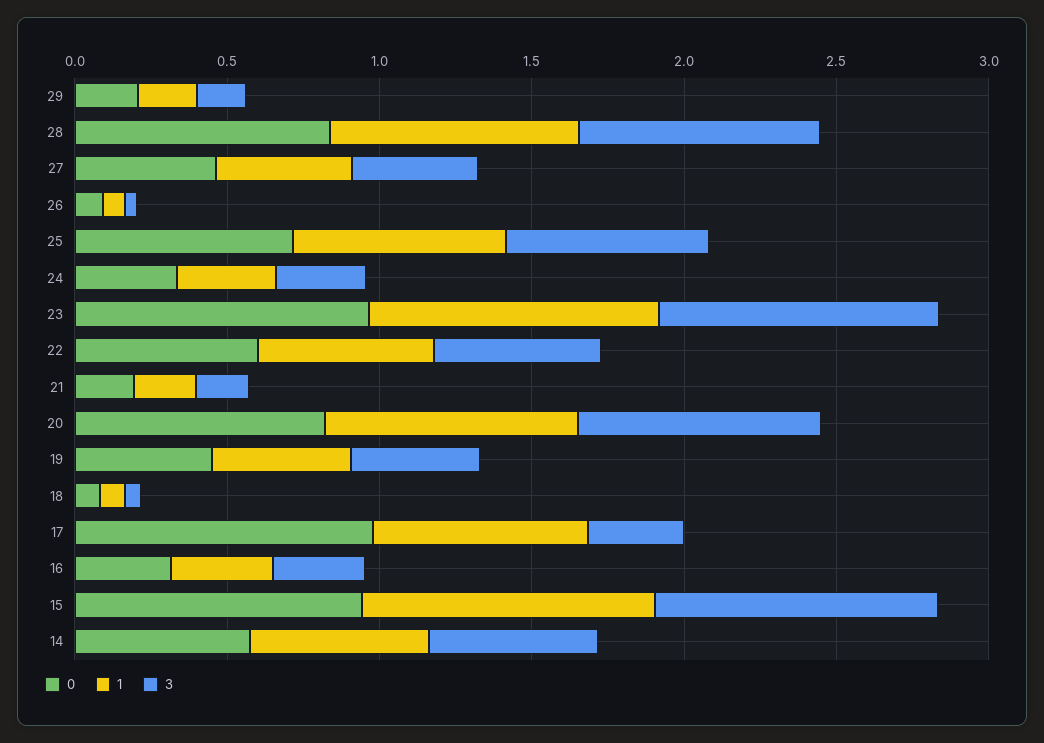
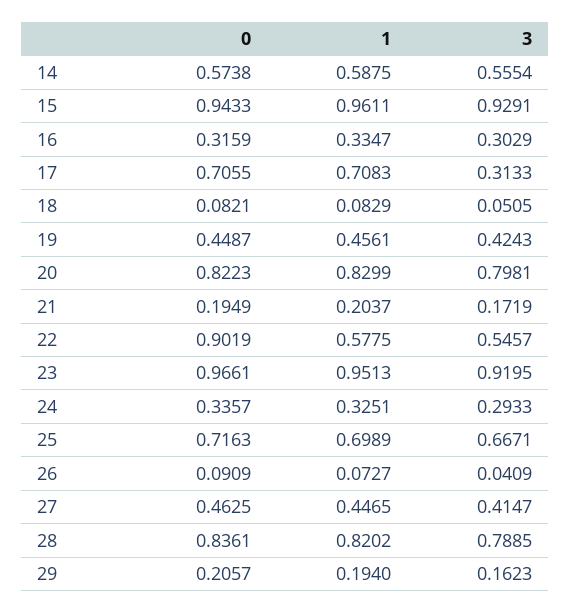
0, 22: 0.6 -> 0.9019
0, 17: 1 -> 0.7055

